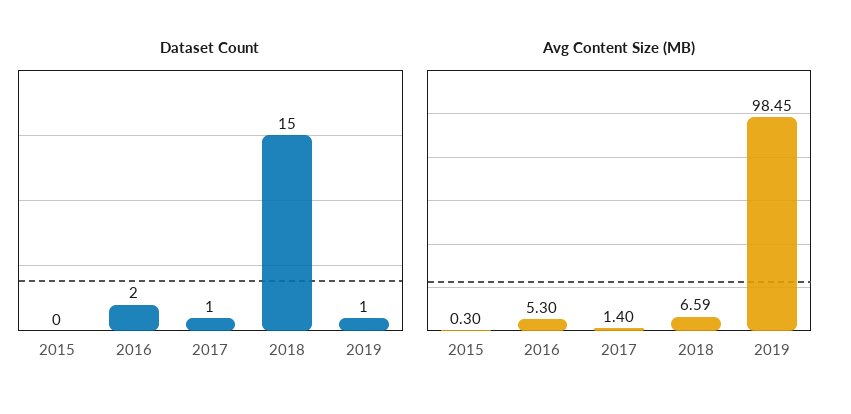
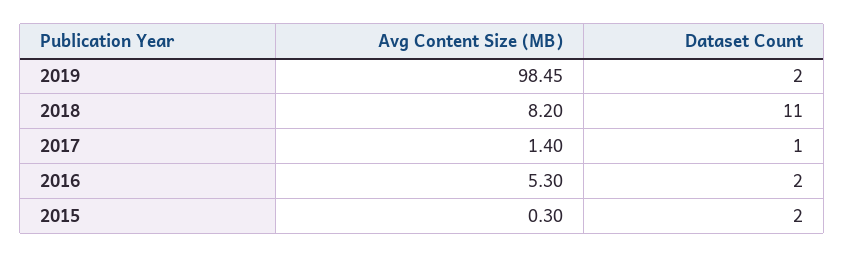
Dataset Count, 2015: 0 -> 2
Dataset Count, 2018: 15 -> 11
Dataset Count, 2019: 1 -> 2
Avg Content Size (MB), 2018: 6.59 -> 8.2

